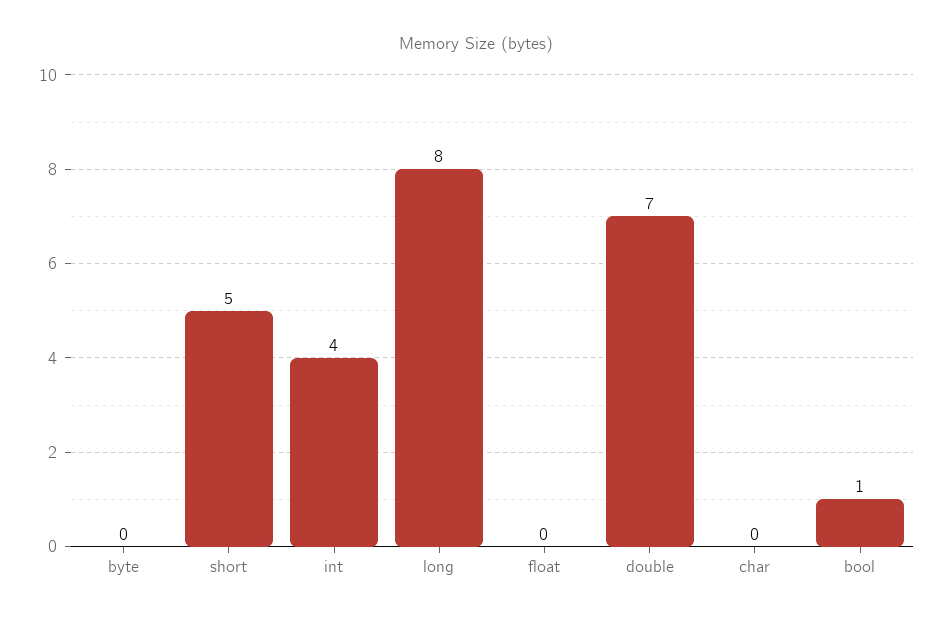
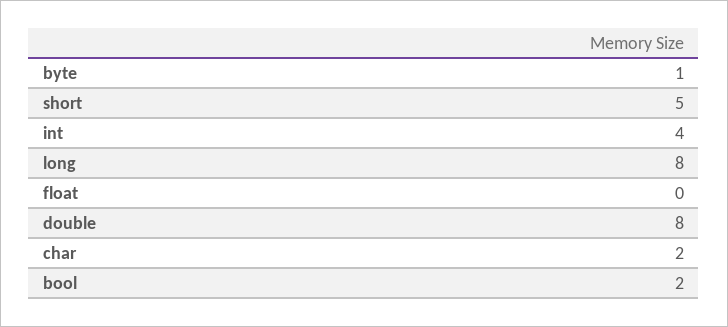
byte: 0 -> 1
double: 7 -> 8
char: 0 -> 2
bool: 1 -> 2

